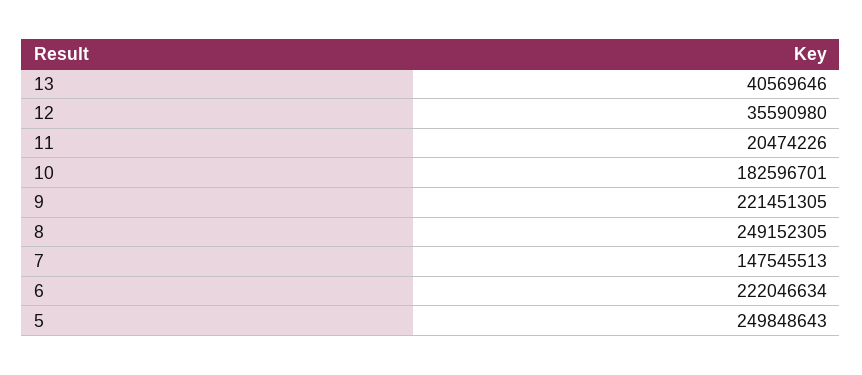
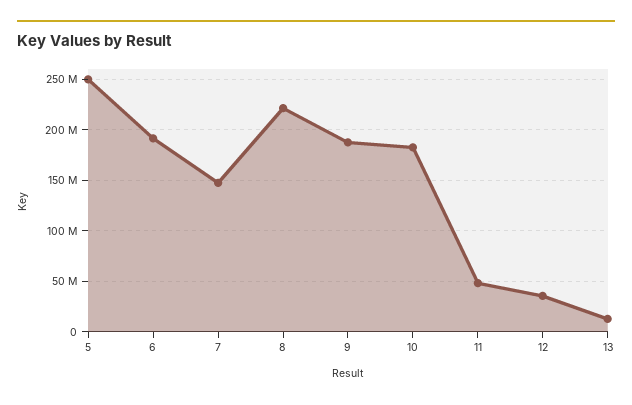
13: 40569646 -> 10000000
11: 20474226 -> 50000000
9: 221451305 -> 190000000
8: 249152305 -> 220000000
6: 222046634 -> 190000000

